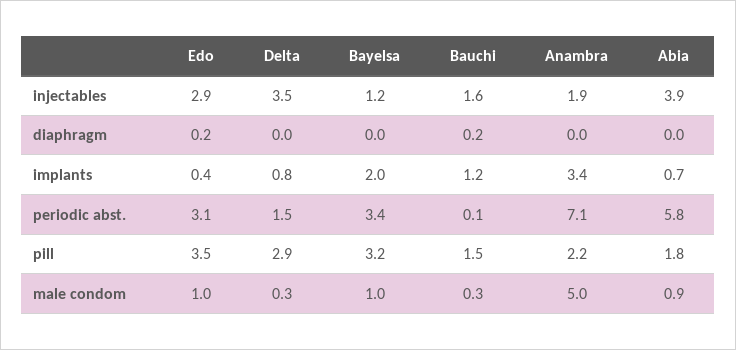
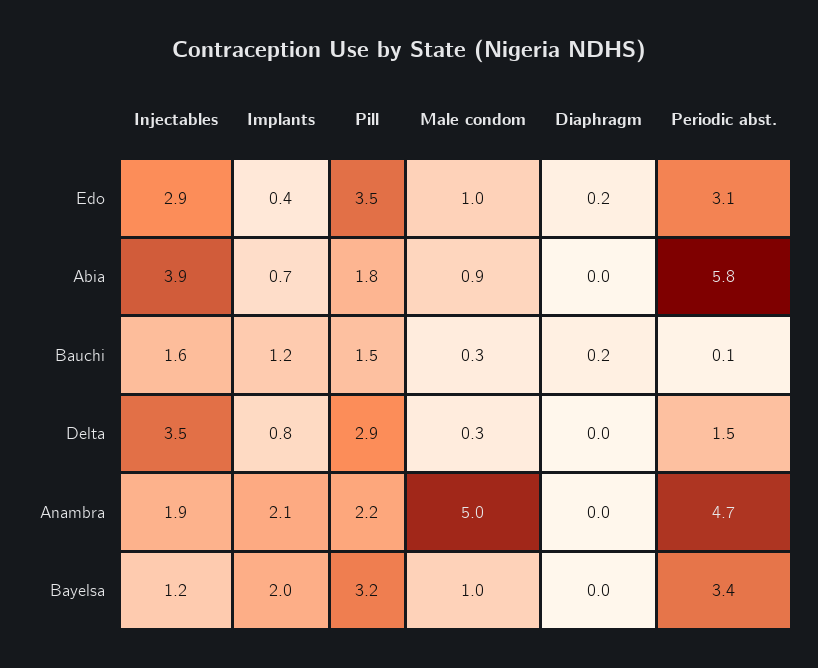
Anambra, implants: 3.4 -> 2.1
Anambra, periodic abst.: 7.1 -> 4.7

